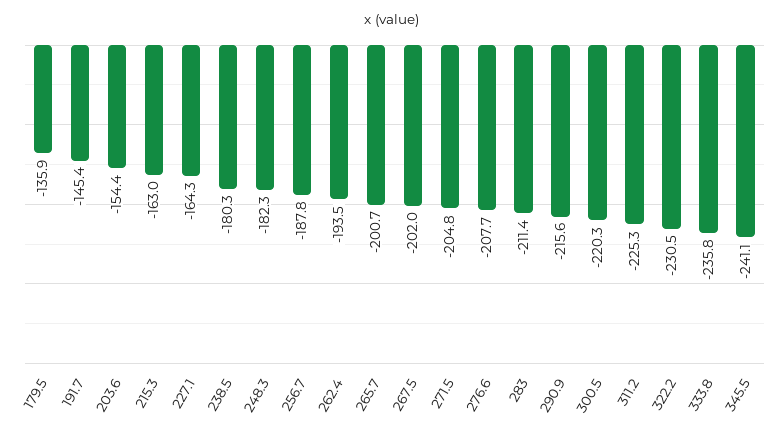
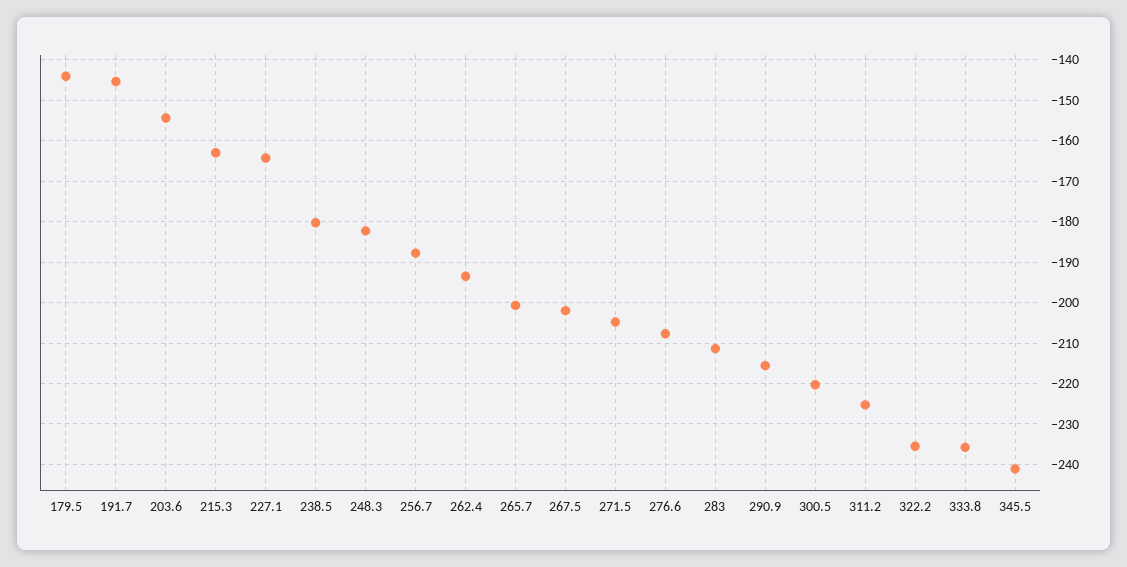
179.5: -135.9 -> -144
322.2: -230.5 -> -236

